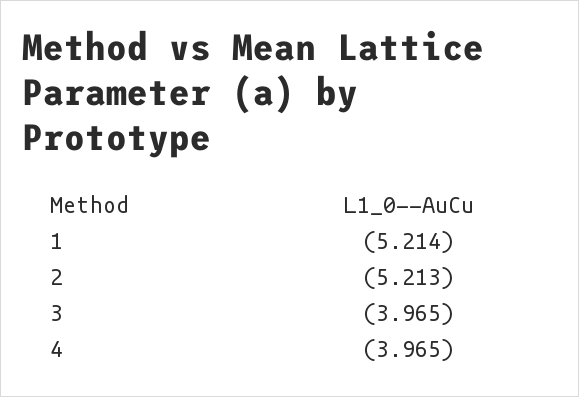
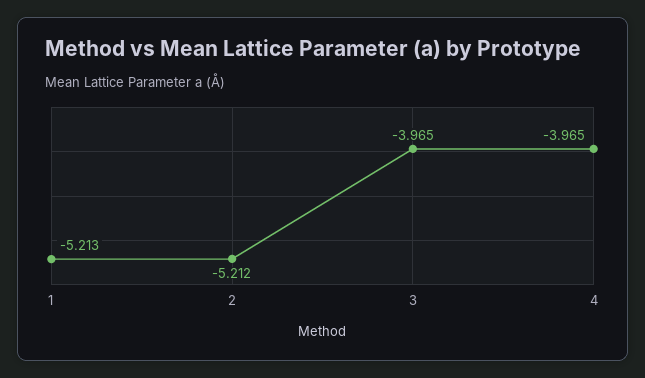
1: -5.214 -> -5.213
2: -5.213 -> -5.212

